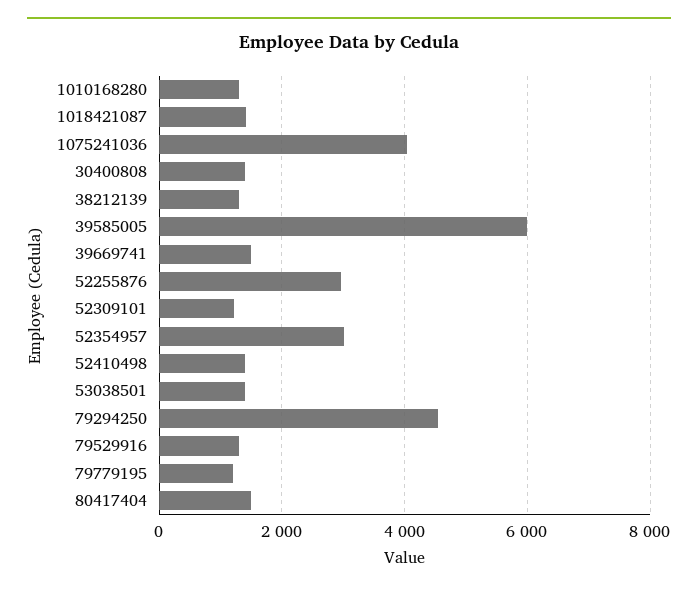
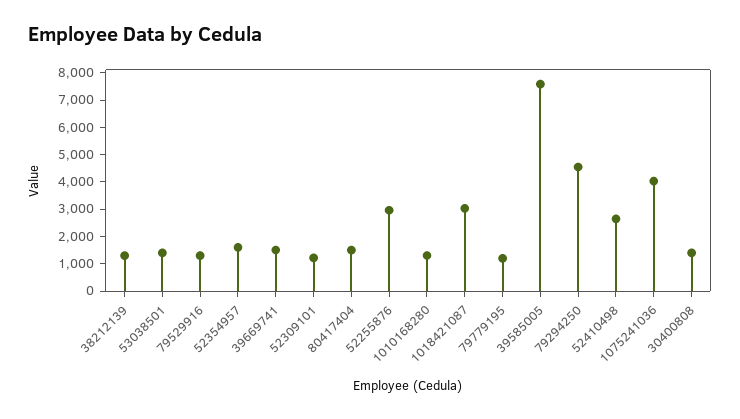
1018421087: 1400 -> 3000
39585005: 6000 -> 7500
52354957: 3000 -> 1500
52410498: 1400 -> 2500

